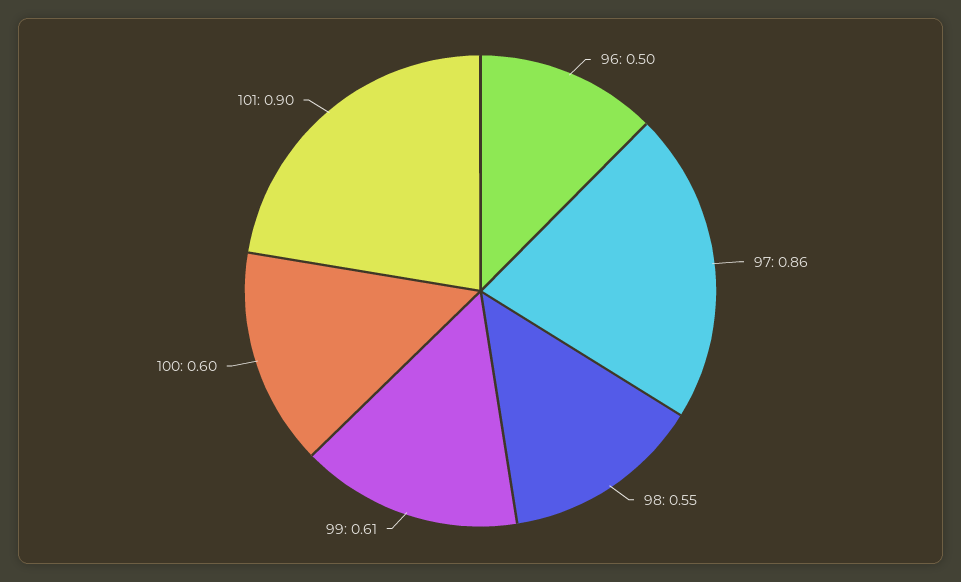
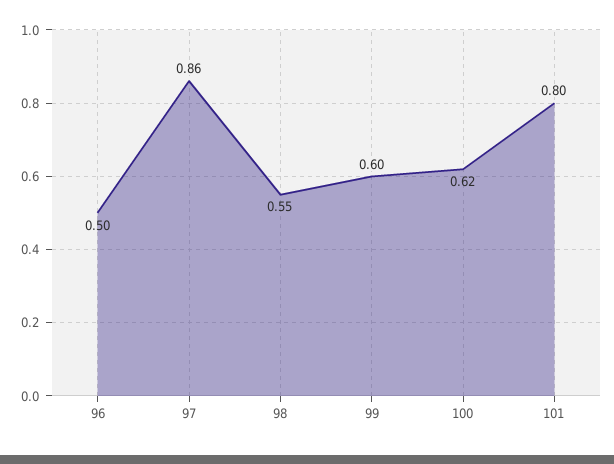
99: 0.61 -> 0.6
100: 0.6 -> 0.62
101: 0.9 -> 0.8

